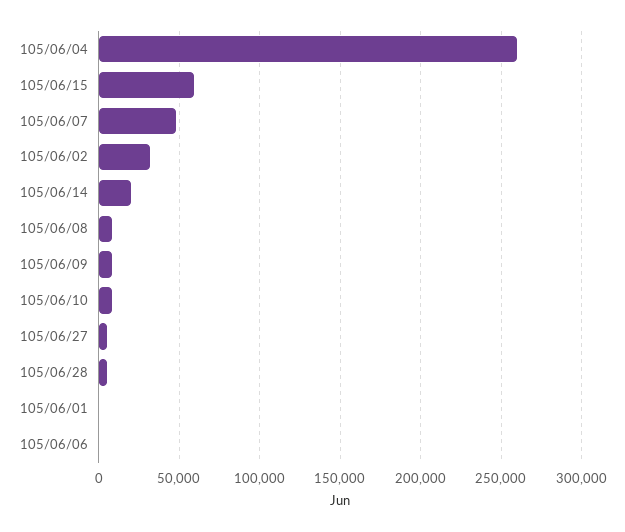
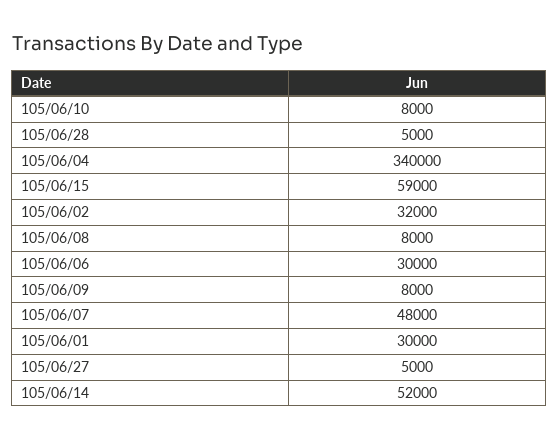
105/06/04: 260000 -> 340000
105/06/14: 20000 -> 52000
105/06/01: 0 -> 30000
105/06/06: 0 -> 30000

